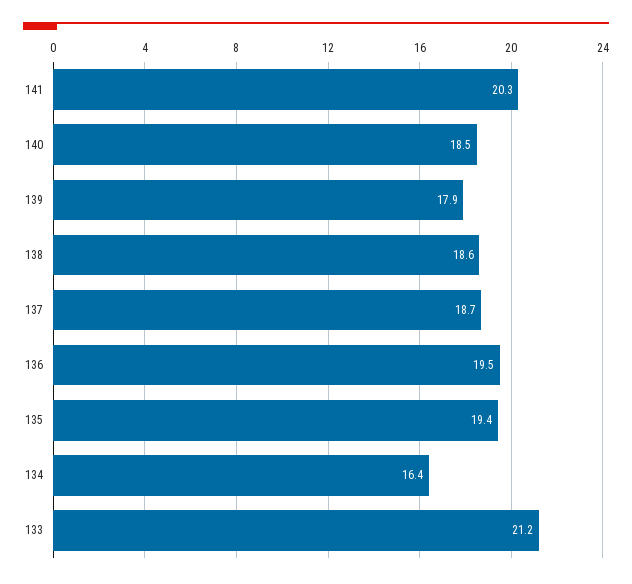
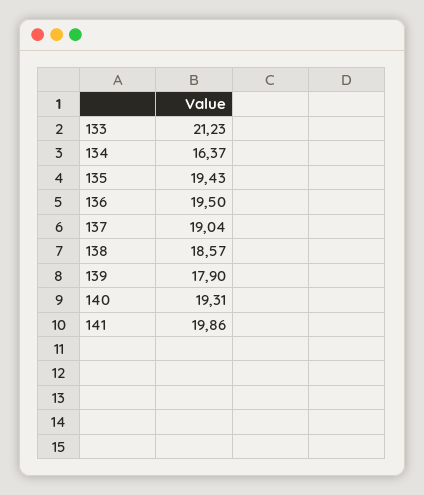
141: 20.3 -> 19.86
140: 18.5 -> 19.31
137: 18.7 -> 19.04

